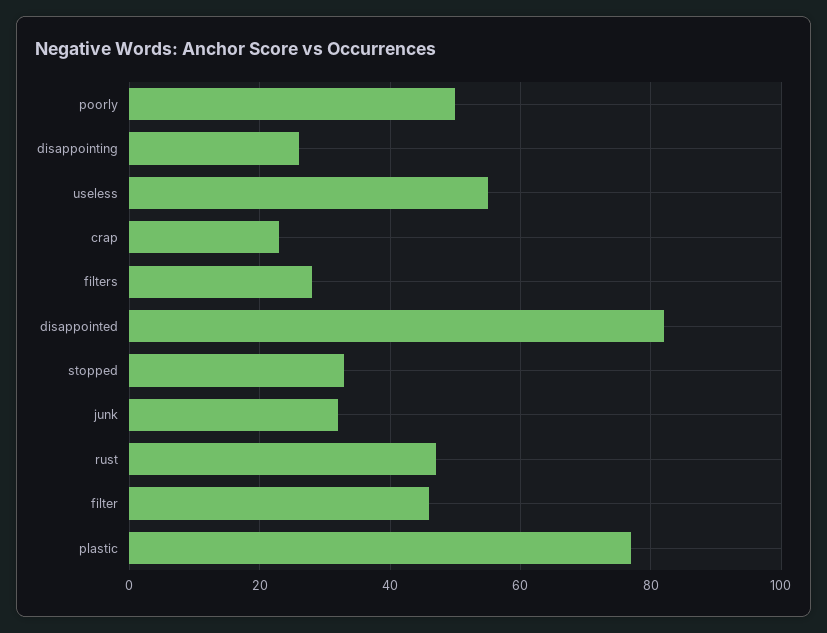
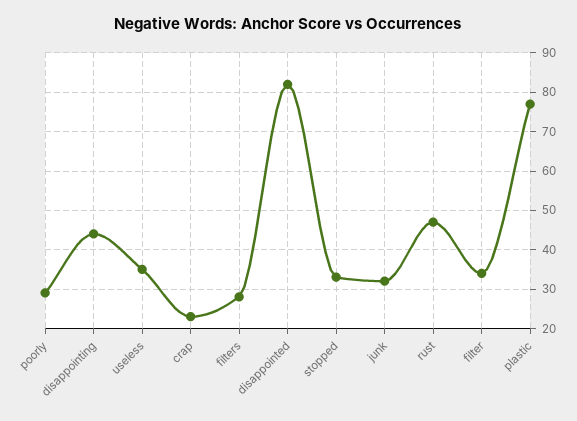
poorly: 50 -> 30
disappointing: 25 -> 45
useless: 55 -> 35
filter: 45 -> 35

